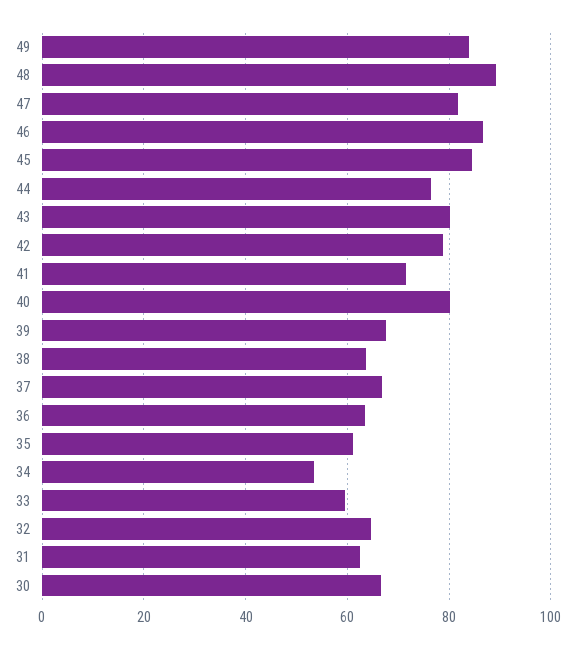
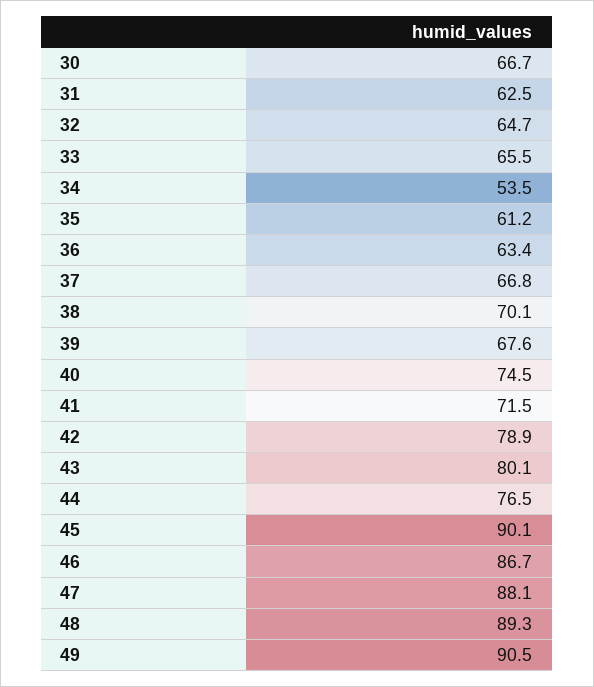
49: 84 -> 90.5
47: 82 -> 88.1
45: 84 -> 90.1
40: 80 -> 74.5
38: 64 -> 70.1
33: 60 -> 65.5

